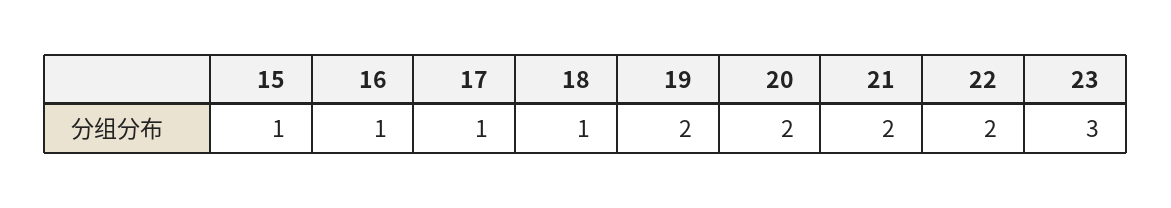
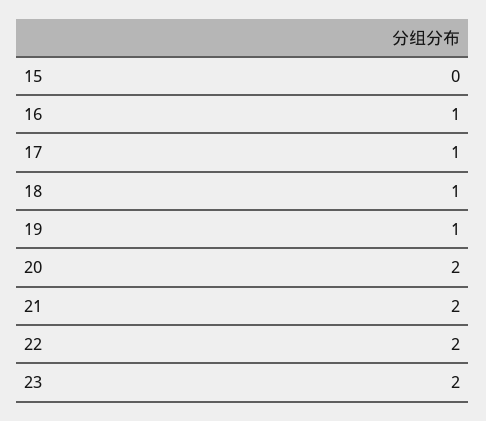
15: 1 -> 0
19: 2 -> 1
23: 3 -> 2

